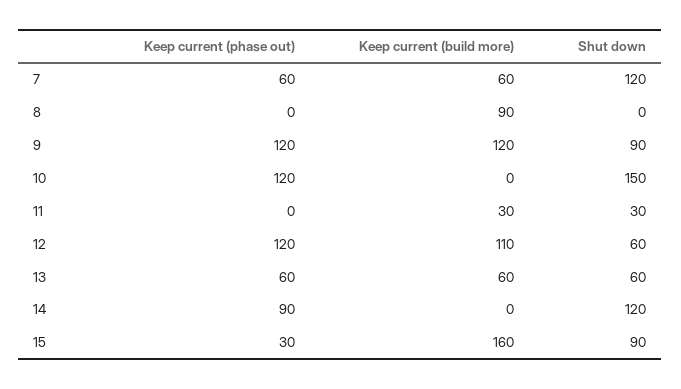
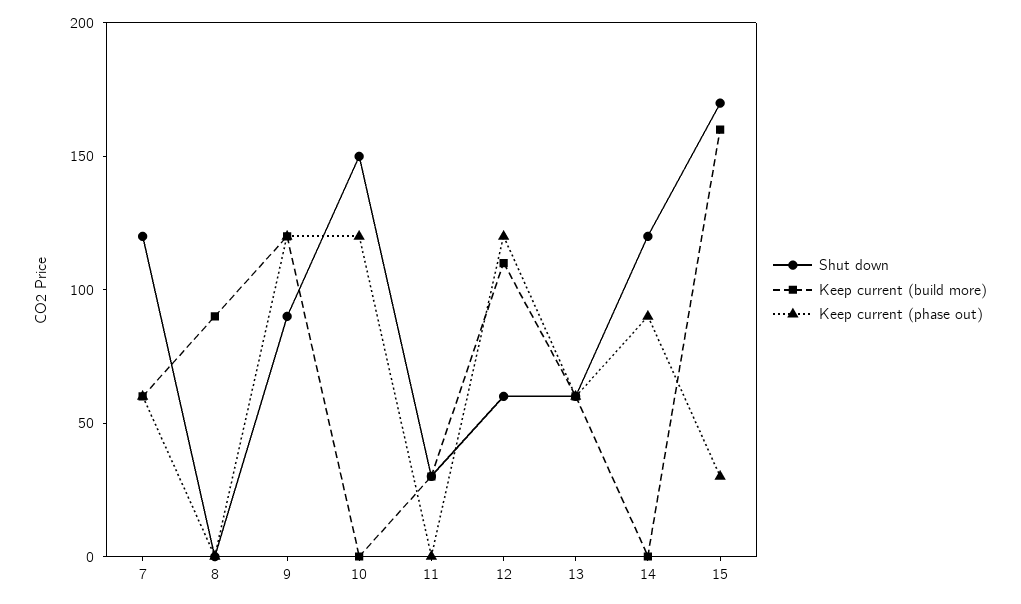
Shut down, 15: 90 -> 170

